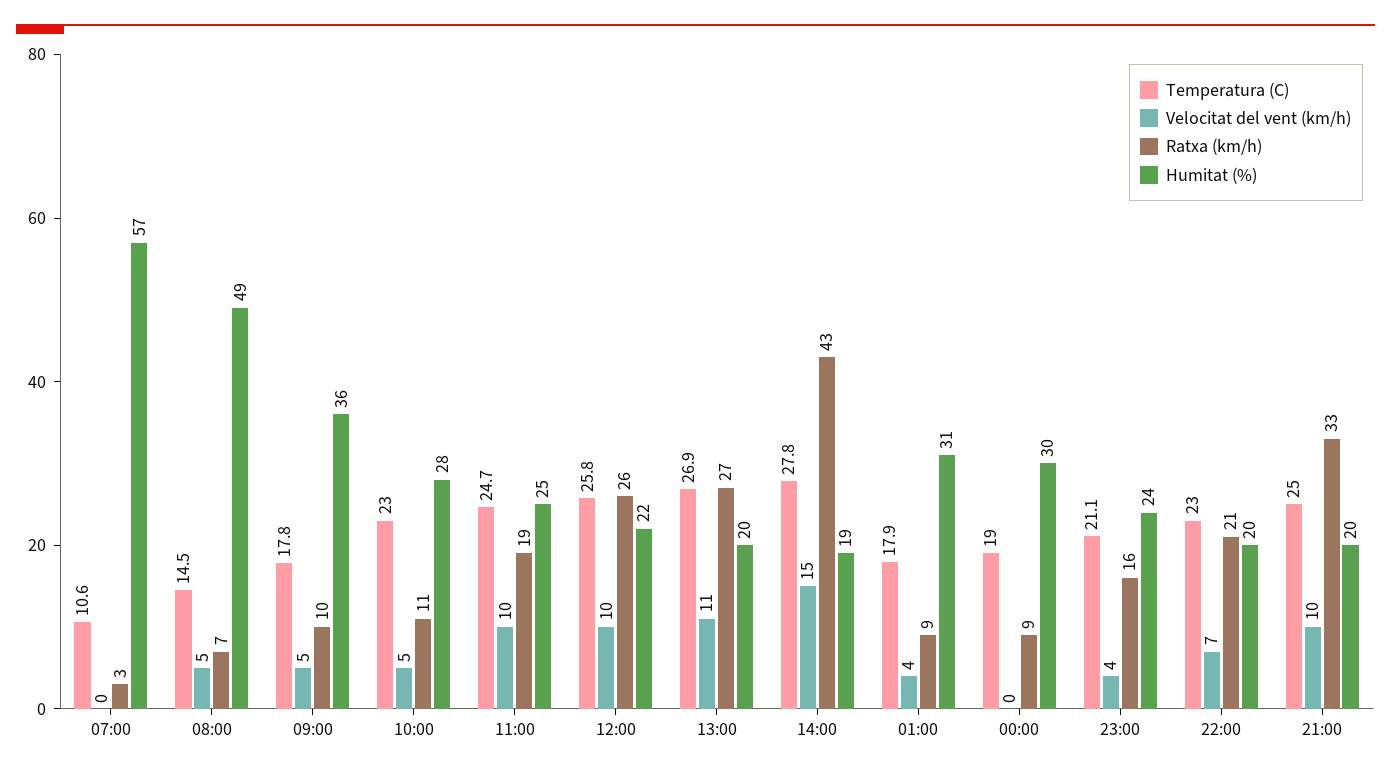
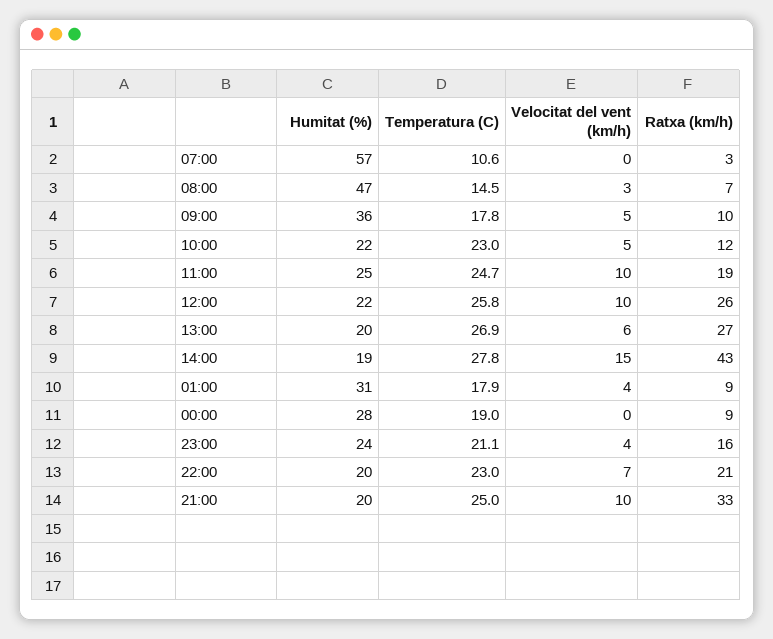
Velocitat del vent (km/h), 08:00: 5 -> 3
Humitat (%), 08:00: 49 -> 47
Ratxa (km/h), 10:00: 11 -> 12
Humitat (%), 10:00: 28 -> 22
Velocitat del vent (km/h), 13:00: 11 -> 6
Humitat (%), 00:00: 30 -> 28

